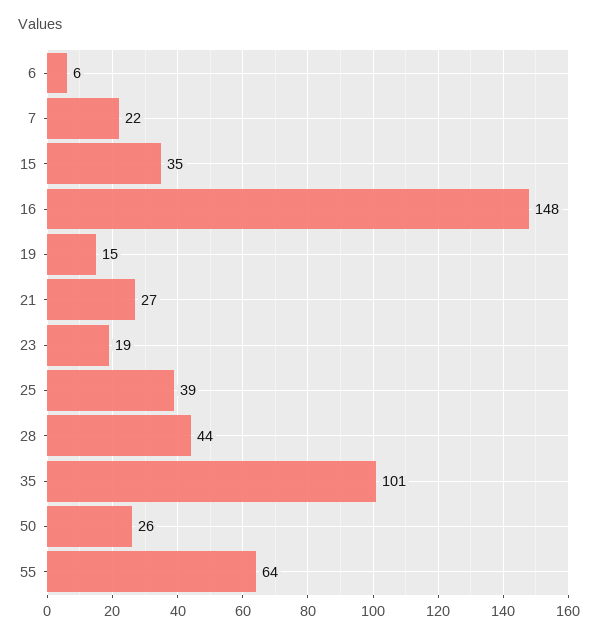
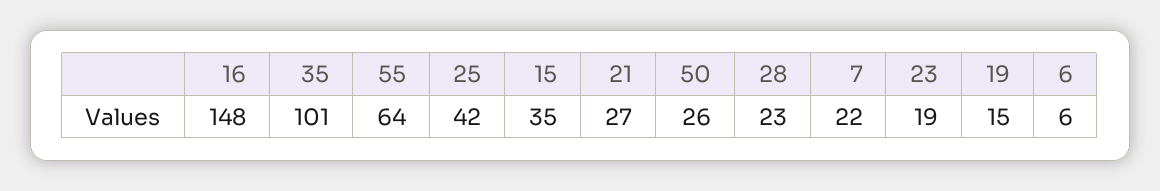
25: 39 -> 42
28: 44 -> 23

